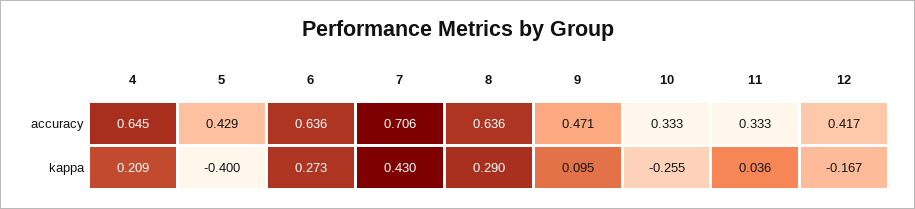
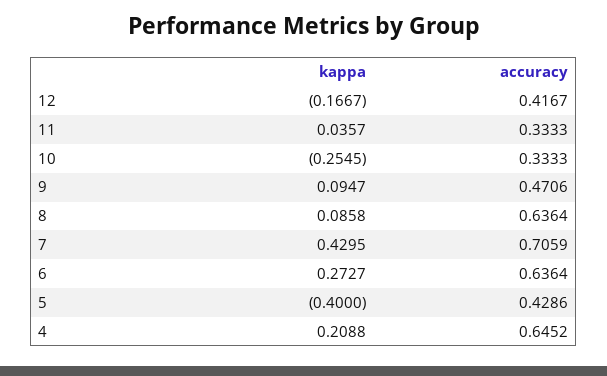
8, kappa: 0.29 -> 0.0858

